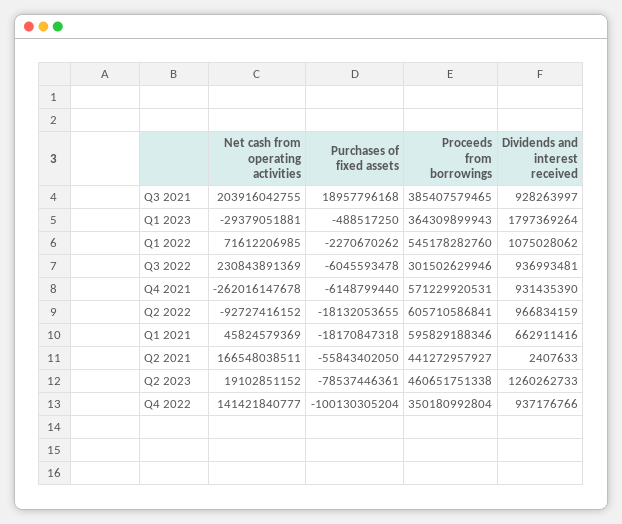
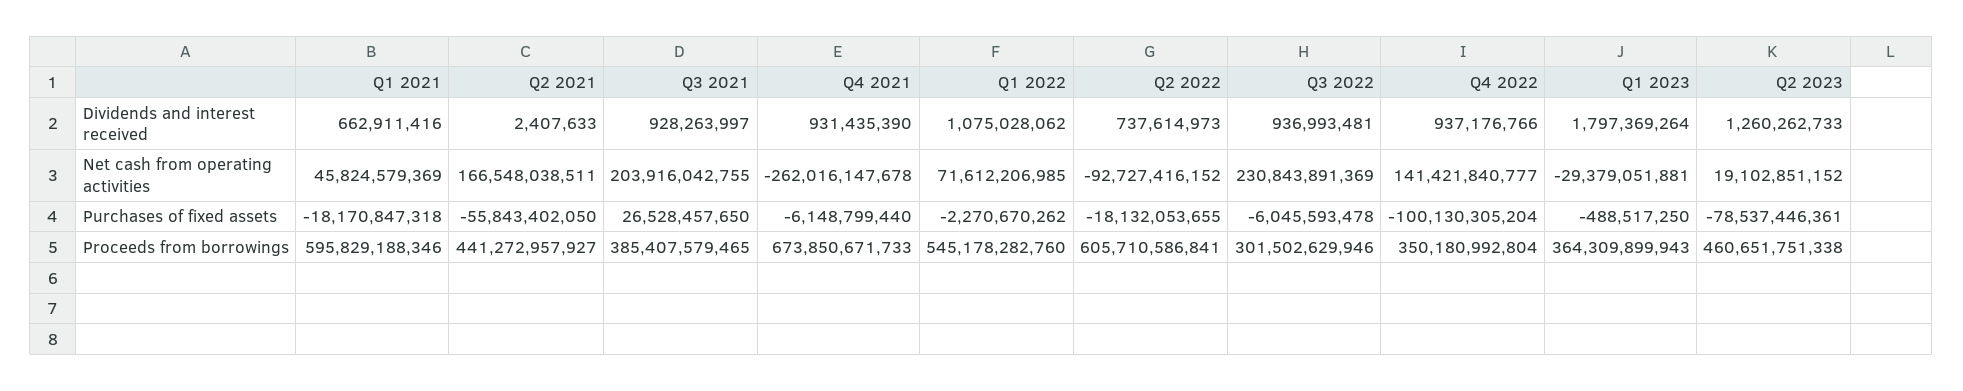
Purchases of fixed assets, Q3 2021: 18957796168 -> 26528457650
Proceeds from borrowings, Q4 2021: 571229920531 -> 673850671733
Dividends and interest received, Q2 2022: 966834159 -> 737614973

